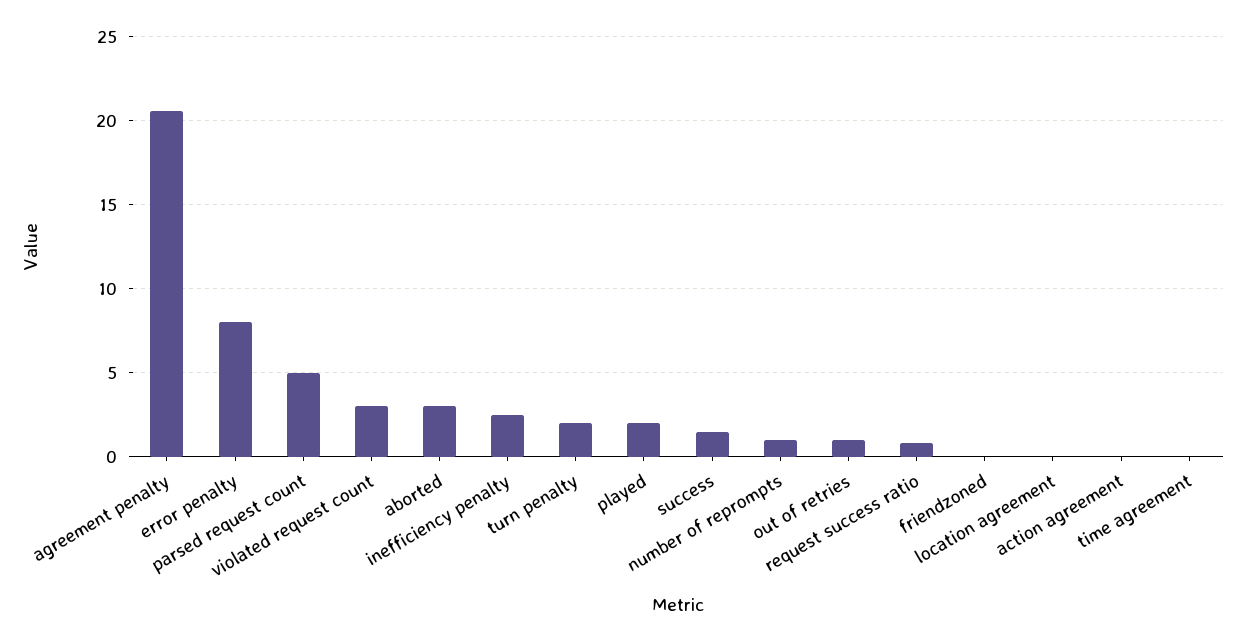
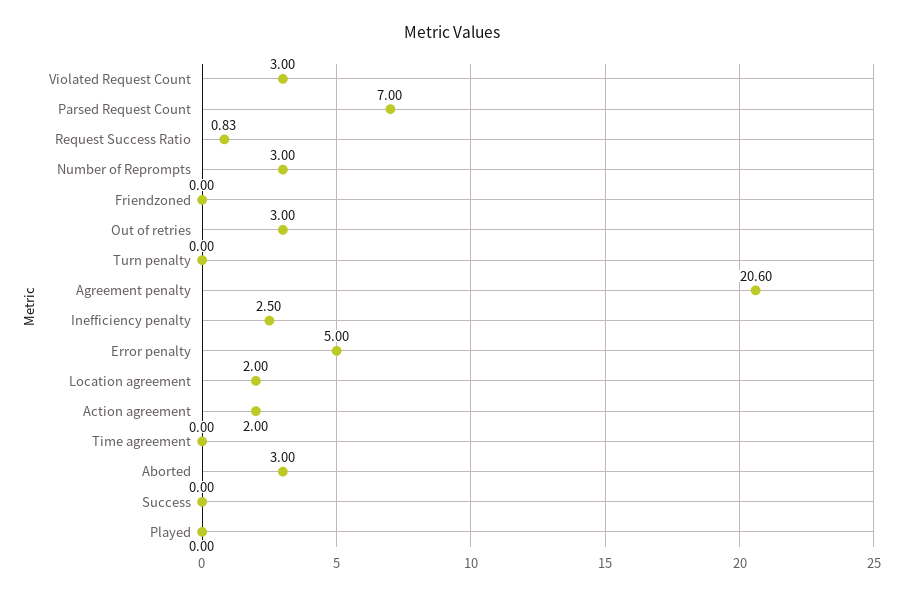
error penalty: 8 -> 5
parsed request count: 5 -> 7
turn penalty: 2 -> 0
played: 2 -> 0
success: 1.5 -> 0
number of reprompts: 1 -> 3
out of retries: 1 -> 3
location agreement: 0 -> 2
action agreement: 0 -> 2

